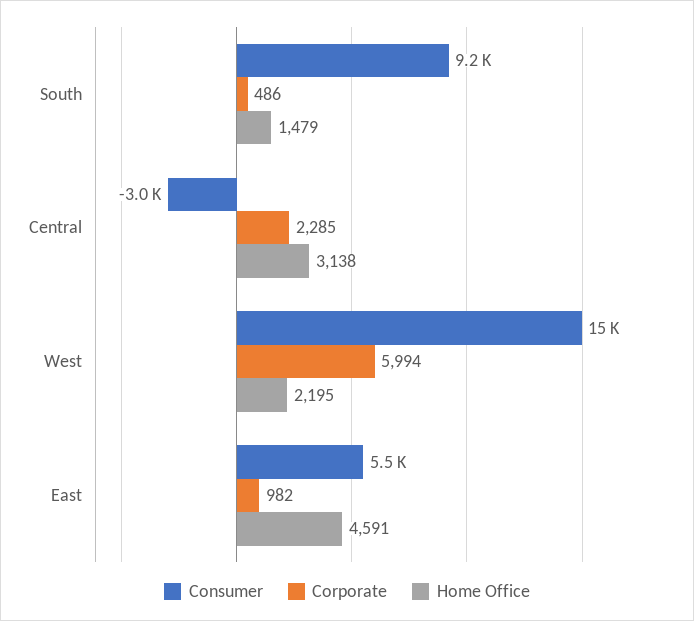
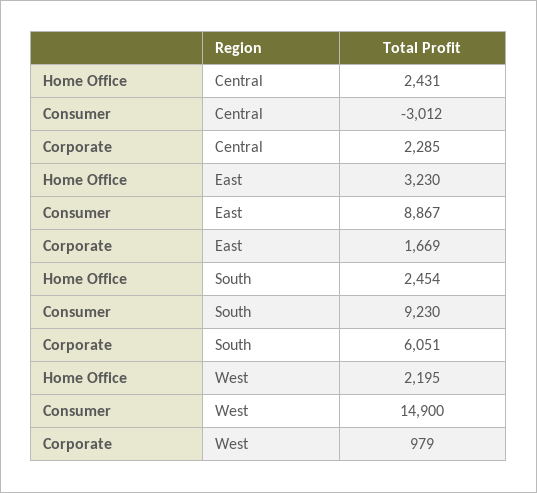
Corporate, South: 486 -> 6051
Home Office, South: 1479 -> 2454
Home Office, Central: 3138 -> 2431
Corporate, West: 5994 -> 979
Consumer, East: 5500 -> 8867
Corporate, East: 982 -> 1669
Home Office, East: 4591 -> 3230

